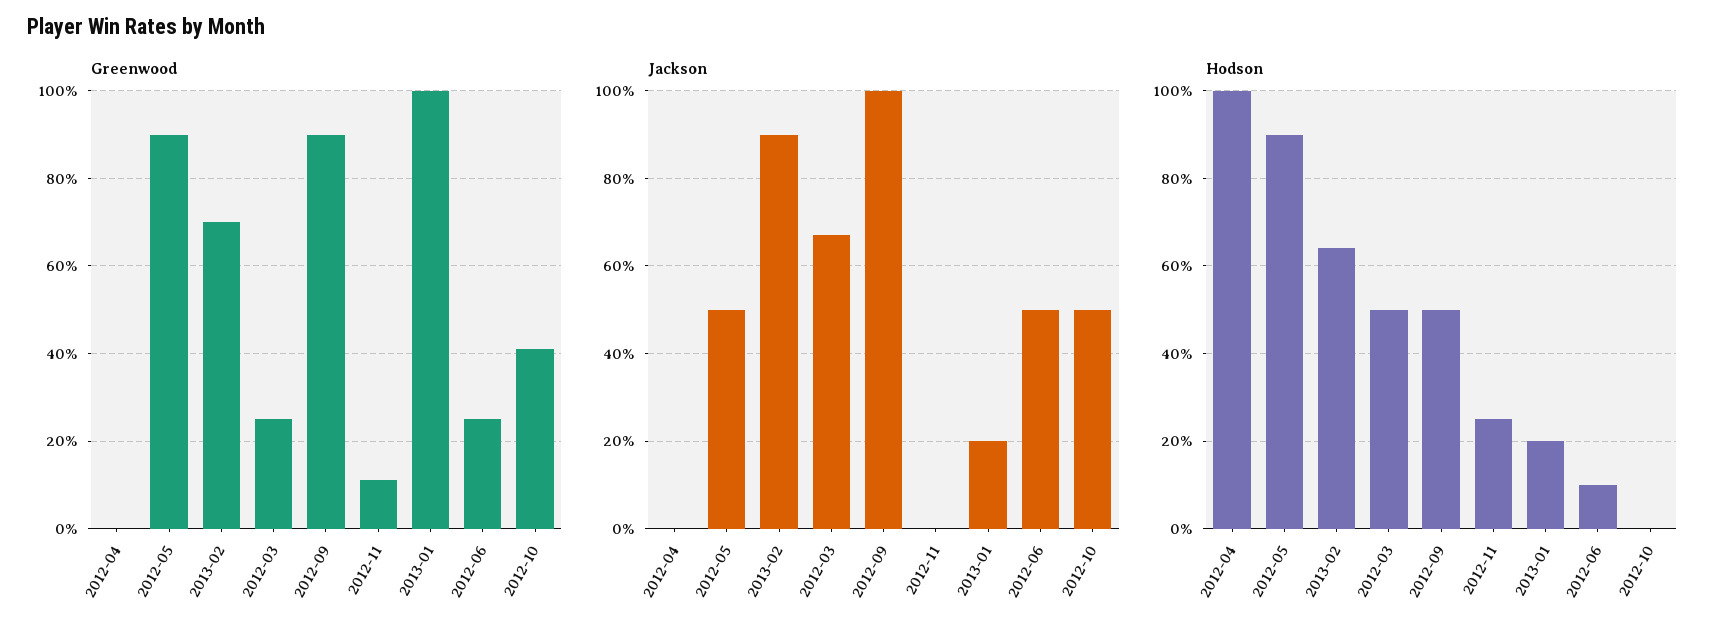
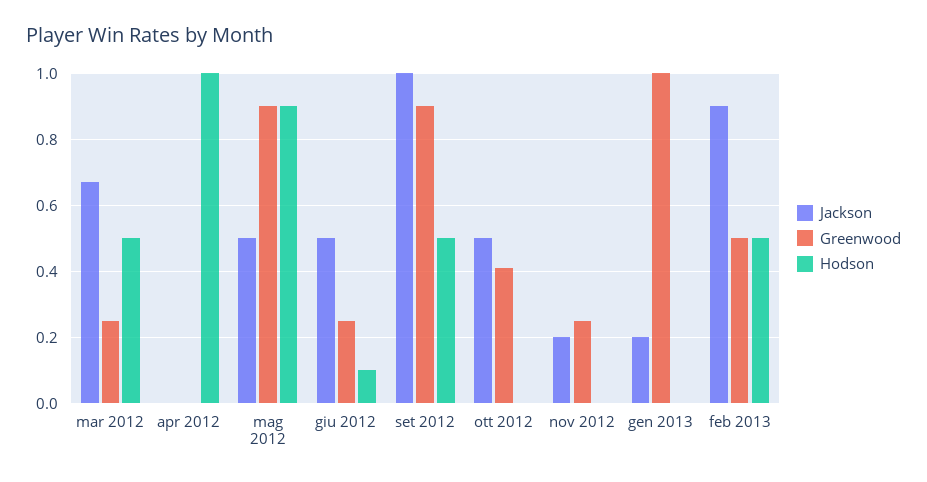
Greenwood, 2013-02: 0.7 -> 0.5
Greenwood, 2012-11: 0.1 -> 0.25
Jackson, 2012-11: 0 -> 0.2
Hodson, 2013-02: 0.65 -> 0.5
Hodson, 2012-11: 0.25 -> 0
Hodson, 2013-01: 0.2 -> 0

